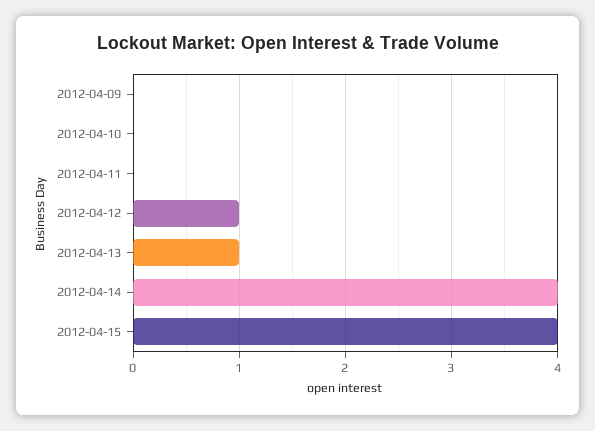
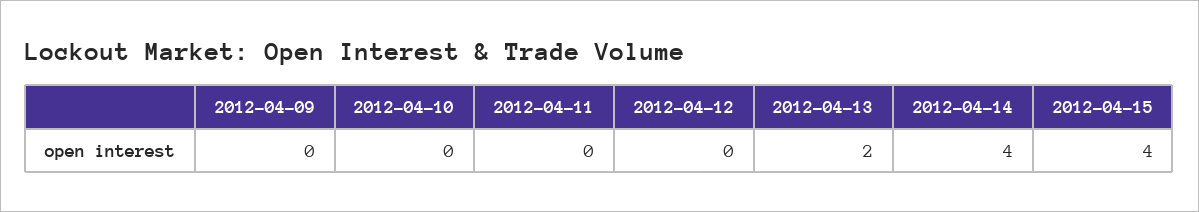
2012-04-12: 1 -> 0
2012-04-13: 1 -> 2

